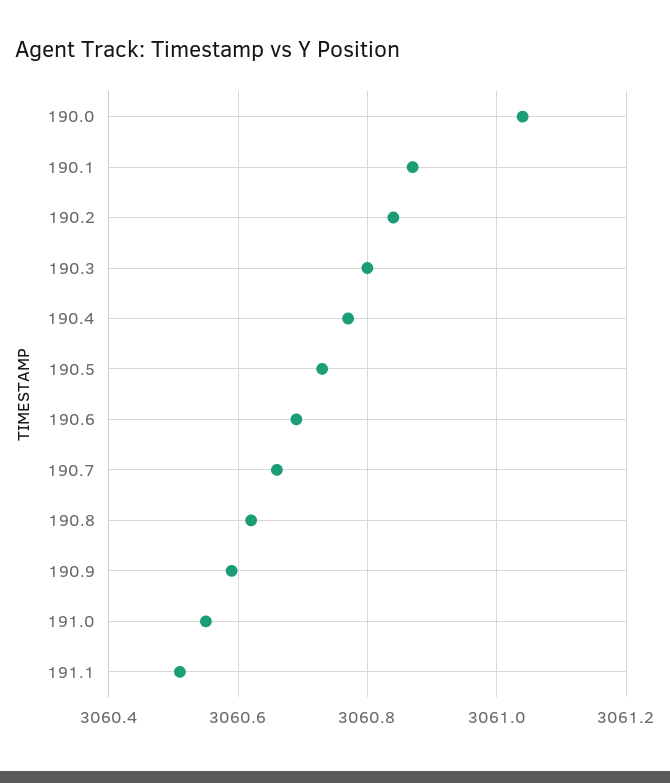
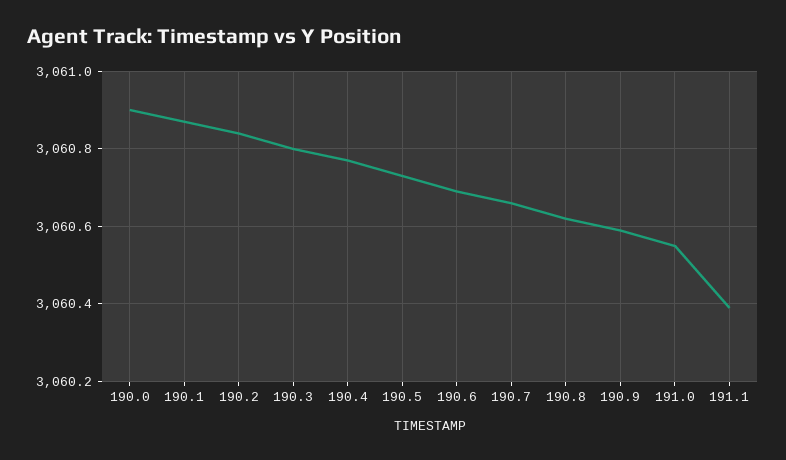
190.0: 3061.05 -> 3060.9
191.1: 3060.5 -> 3060.4

